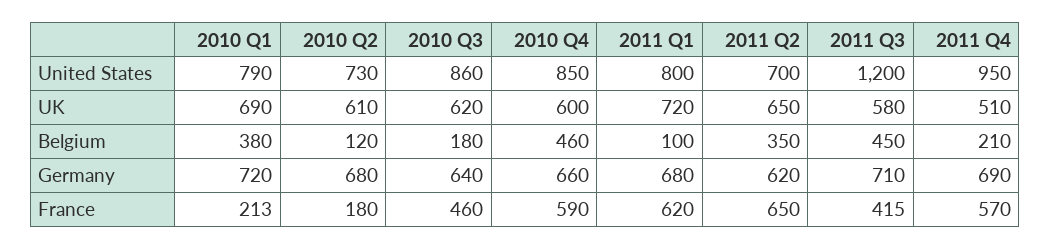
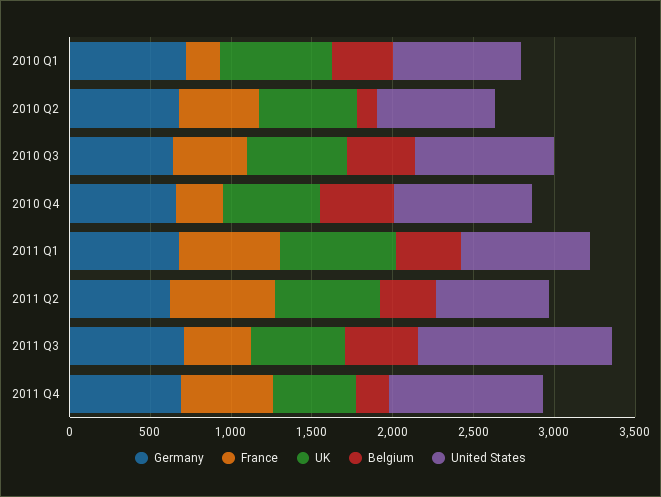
Belgium, 2010 Q3: 180 -> 400
Belgium, 2011 Q1: 100 -> 400
France, 2010 Q2: 180 -> 500
France, 2010 Q4: 590 -> 300

